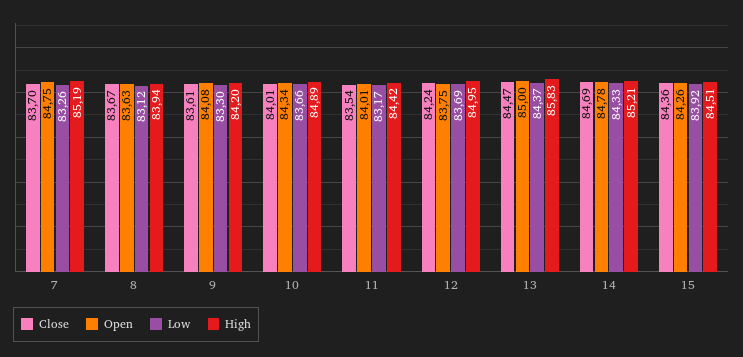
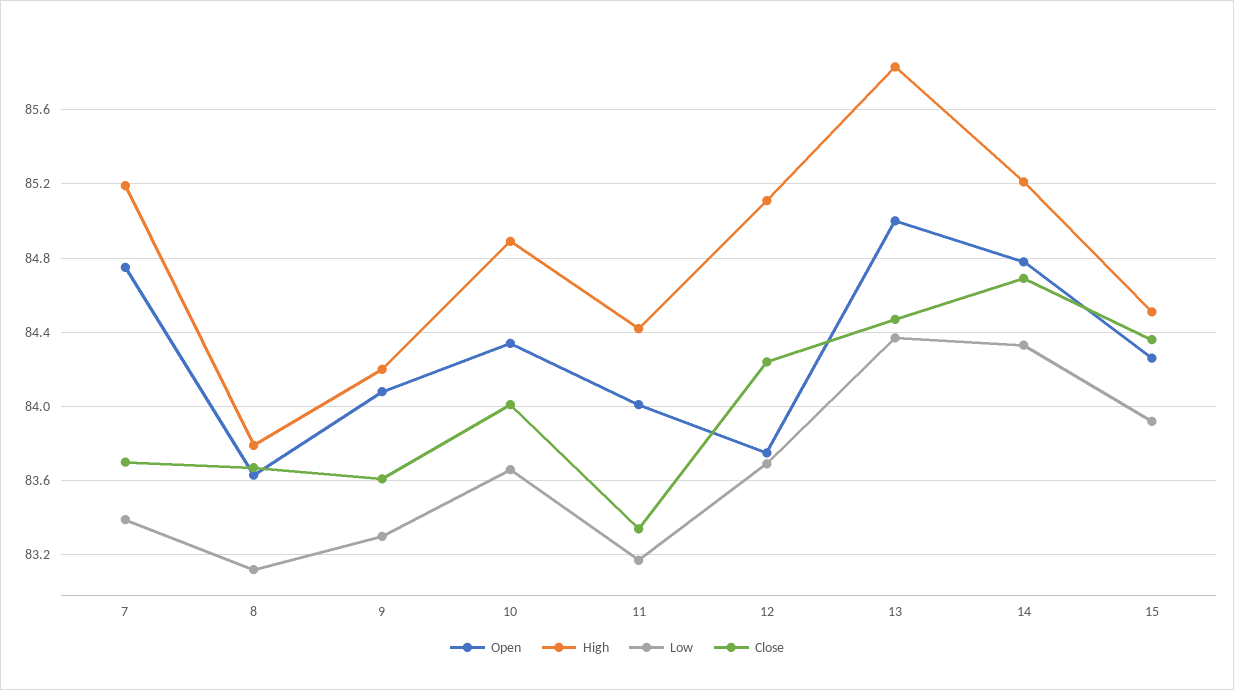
Low, 7: 83.26 -> 83.4
High, 8: 83.94 -> 83.8
Close, 11: 83.54 -> 83.35
High, 12: 84.95 -> 85.1

